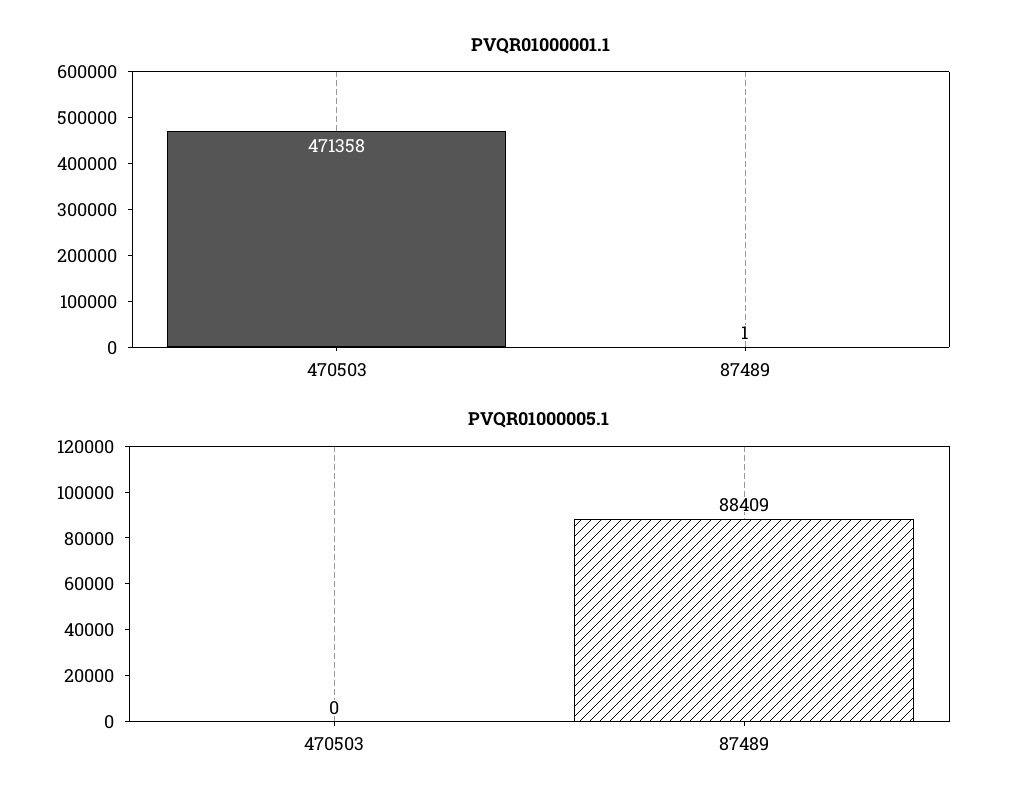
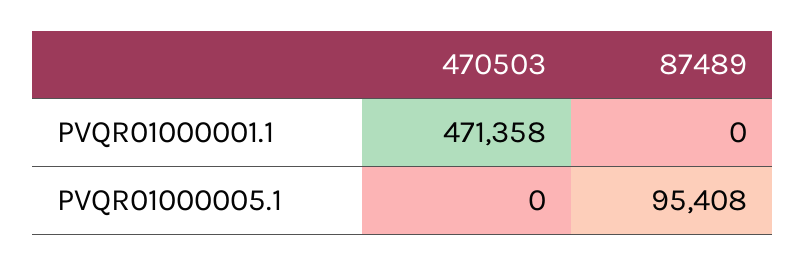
PVQR01000001.1, 87489: 1 -> 0
PVQR01000005.1, 87489: 88409 -> 95408

